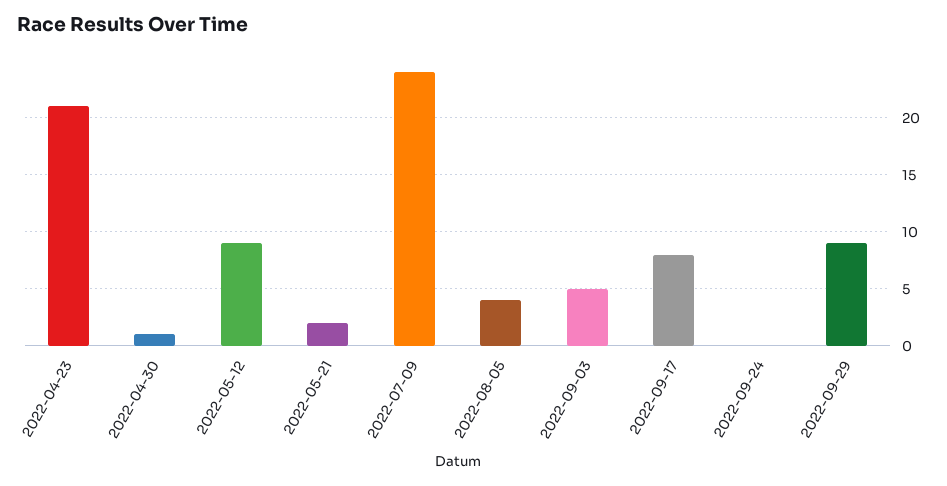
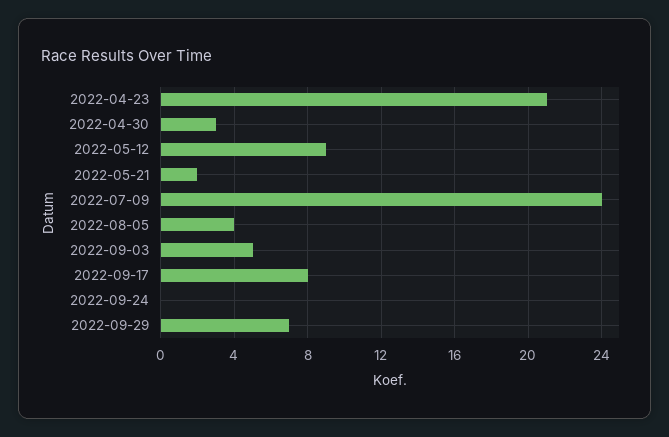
2022-04-30: 1 -> 3
2022-09-29: 9 -> 7

